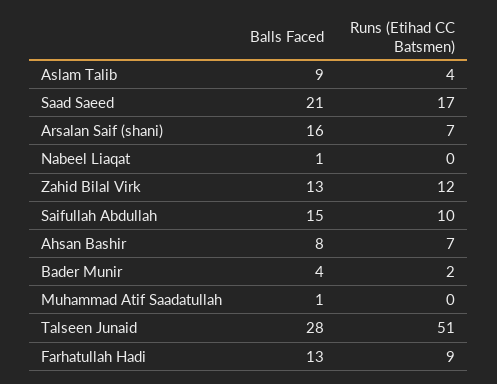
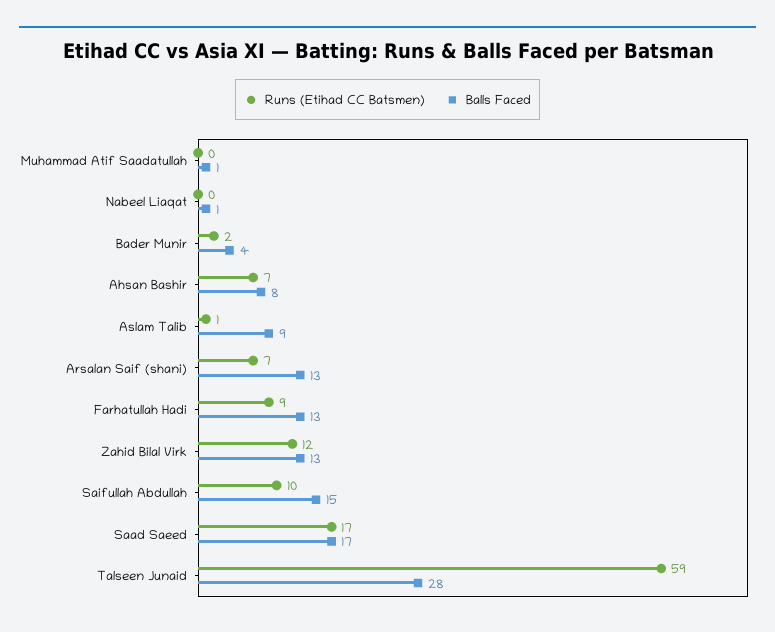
Runs (Etihad CC Batsmen), Aslam Talib: 4 -> 1
Balls Faced, Saad Saeed: 21 -> 17
Balls Faced, Arsalan Saif (shani): 16 -> 13
Runs (Etihad CC Batsmen), Talseen Junaid: 51 -> 59

